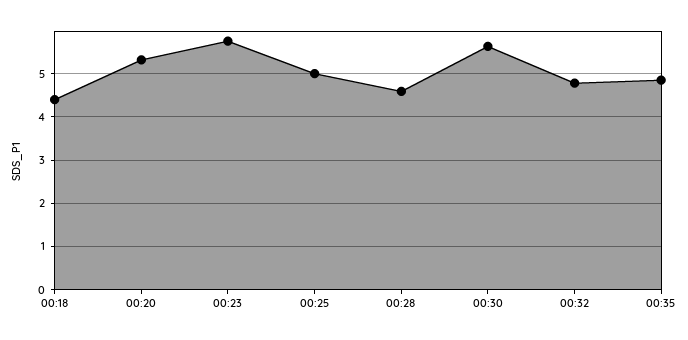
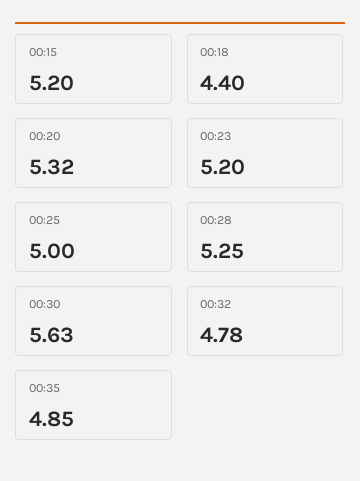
00:23: 5.8 -> 5.2
00:28: 4.6 -> 5.25
00:15: none -> 5.2

